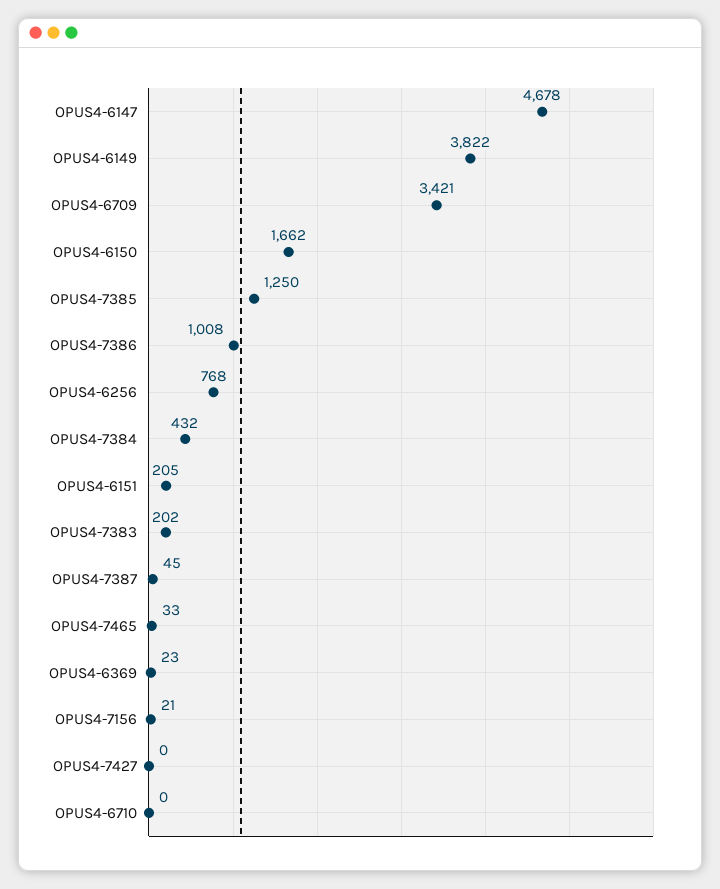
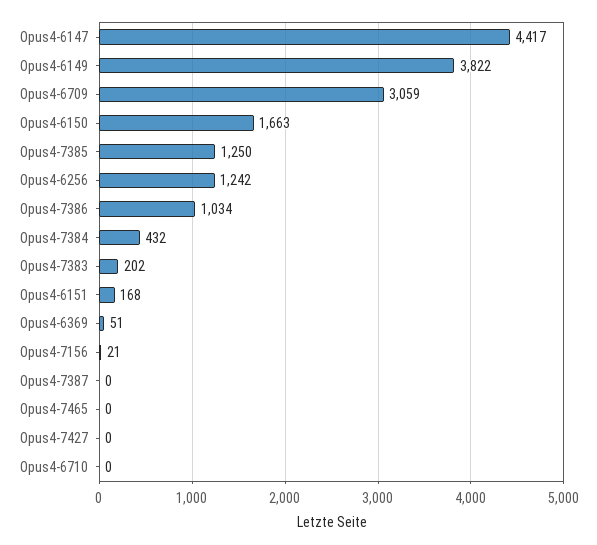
OPUS4-6147: 4678 -> 4417
OPUS4-6709: 3421 -> 3059
OPUS4-6150: 1662 -> 1663
OPUS4-7386: 1008 -> 1034
OPUS4-6256: 768 -> 1242
OPUS4-6151: 205 -> 168
OPUS4-7387: 45 -> 0
OPUS4-7465: 33 -> 0
OPUS4-6369: 23 -> 51

